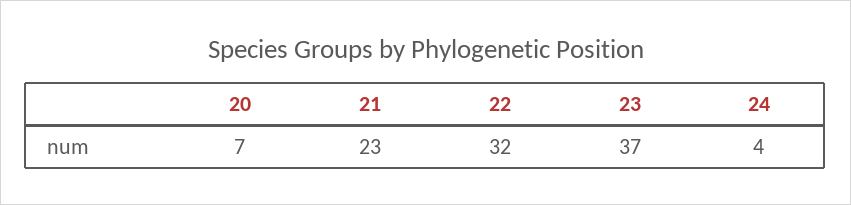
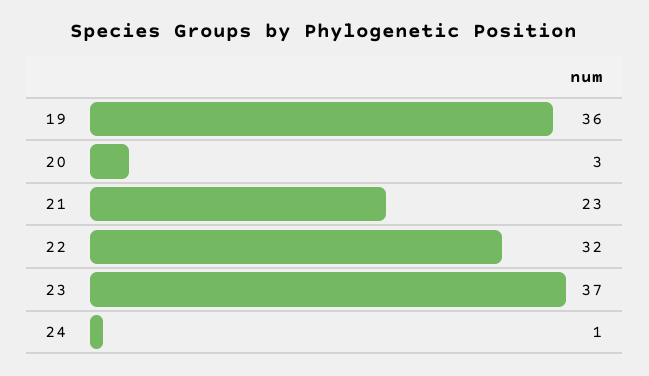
20: 7 -> 3
24: 4 -> 1
19: none -> 36

